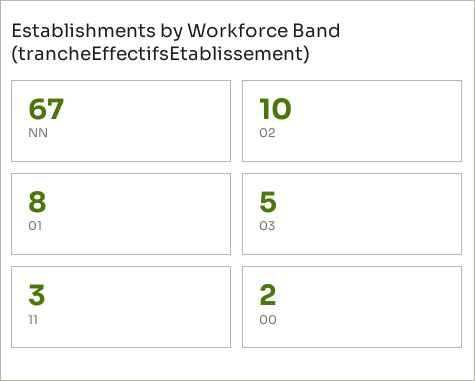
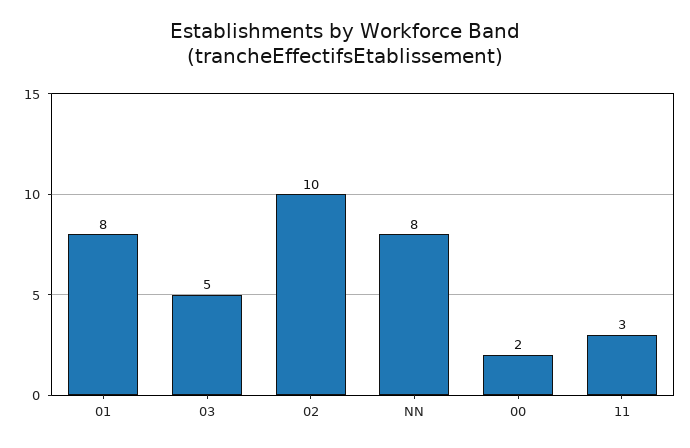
NN: 67 -> 8

